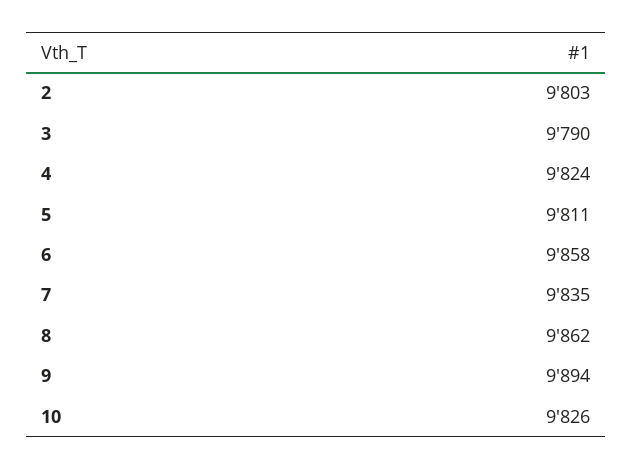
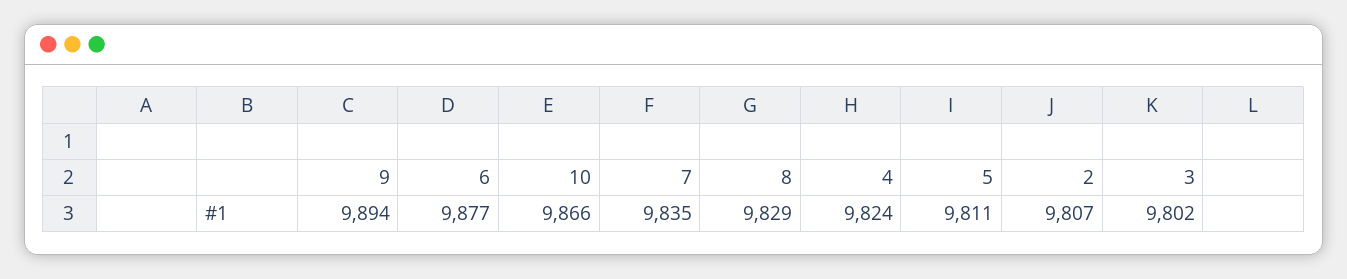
2: 9803 -> 9807
3: 9790 -> 9802
6: 9858 -> 9877
8: 9862 -> 9829
10: 9826 -> 9866

